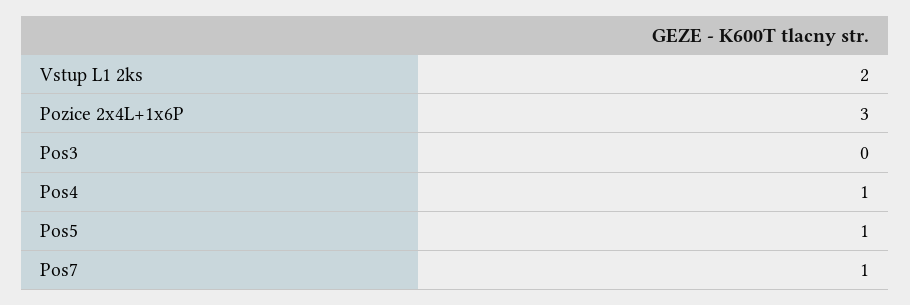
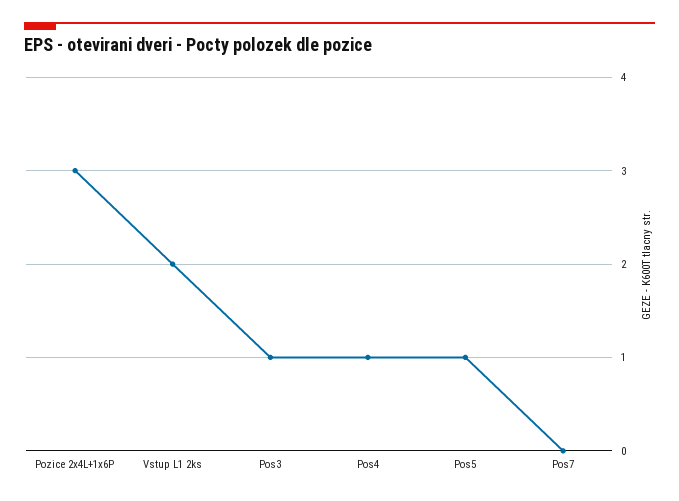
Pos3: 0 -> 1
Pos7: 1 -> 0

